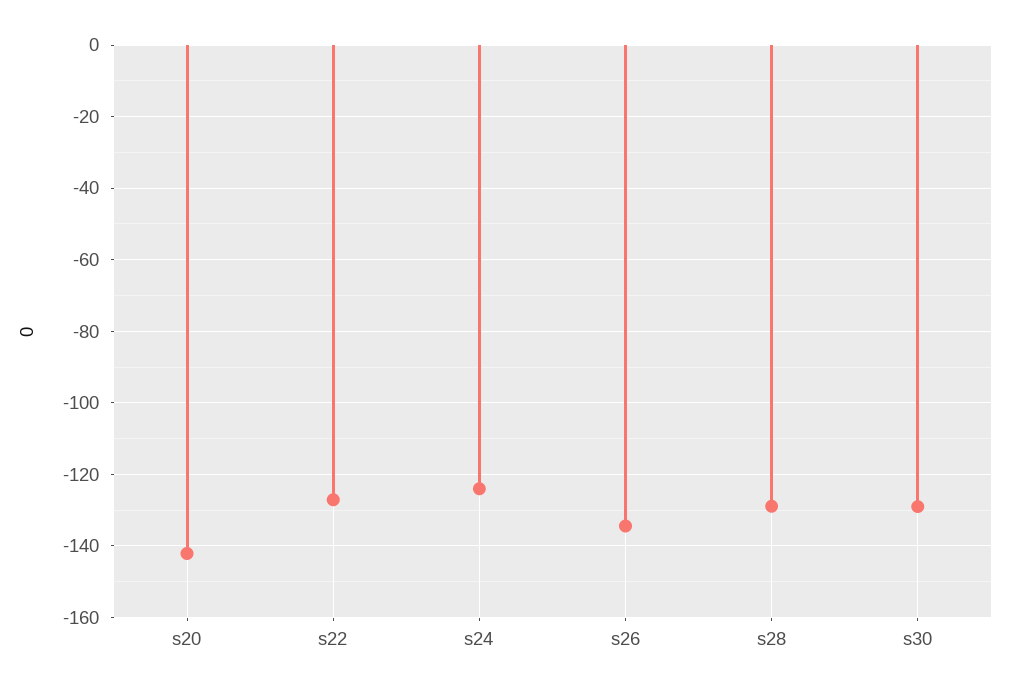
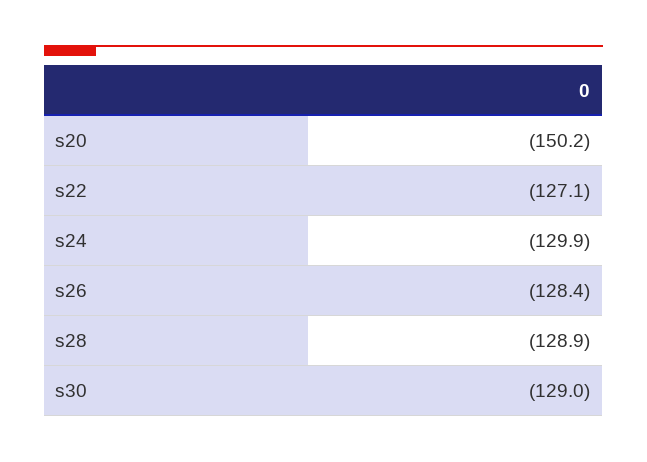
s20: -142 -> -150.2
s24: -124 -> -129.9
s26: -134 -> -128.4

